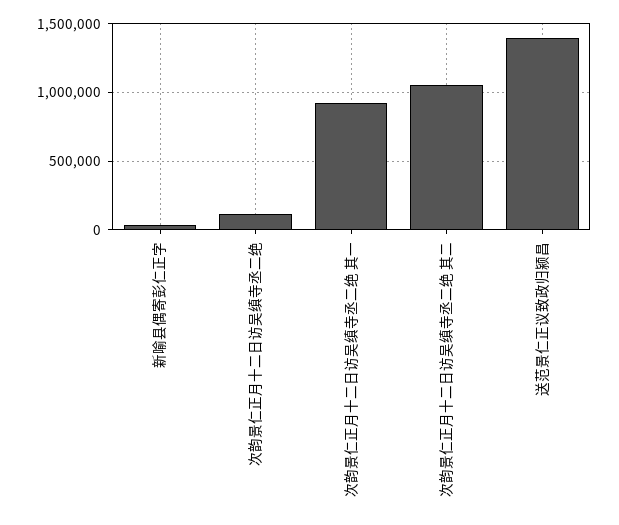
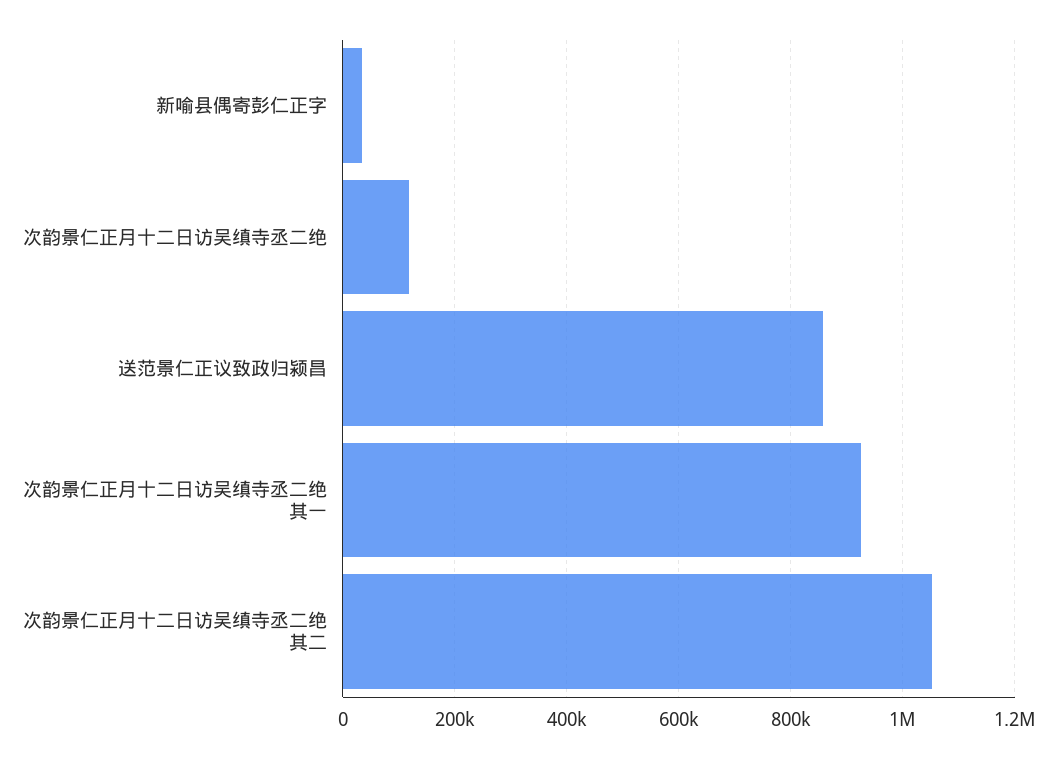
送范景仁正议致政归颍昌: 1400000 -> 860000

